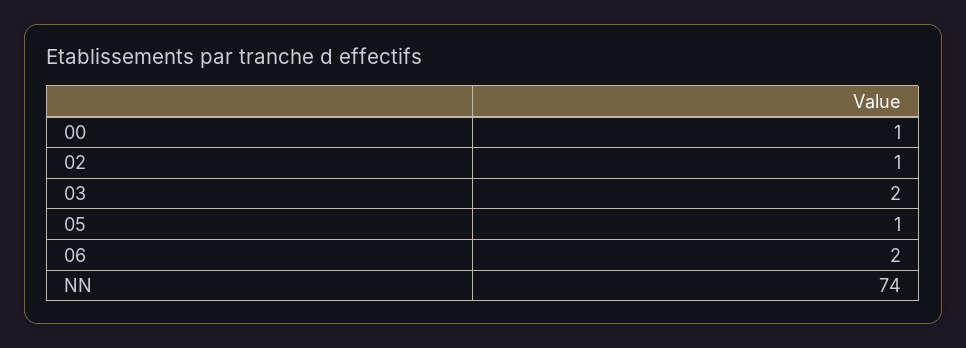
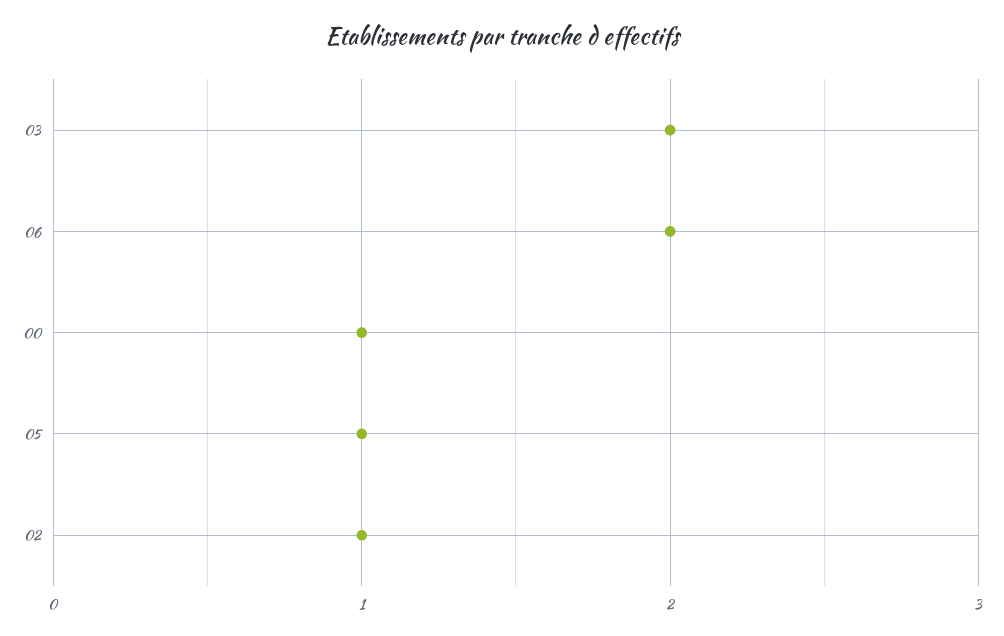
NN: 74 -> none

